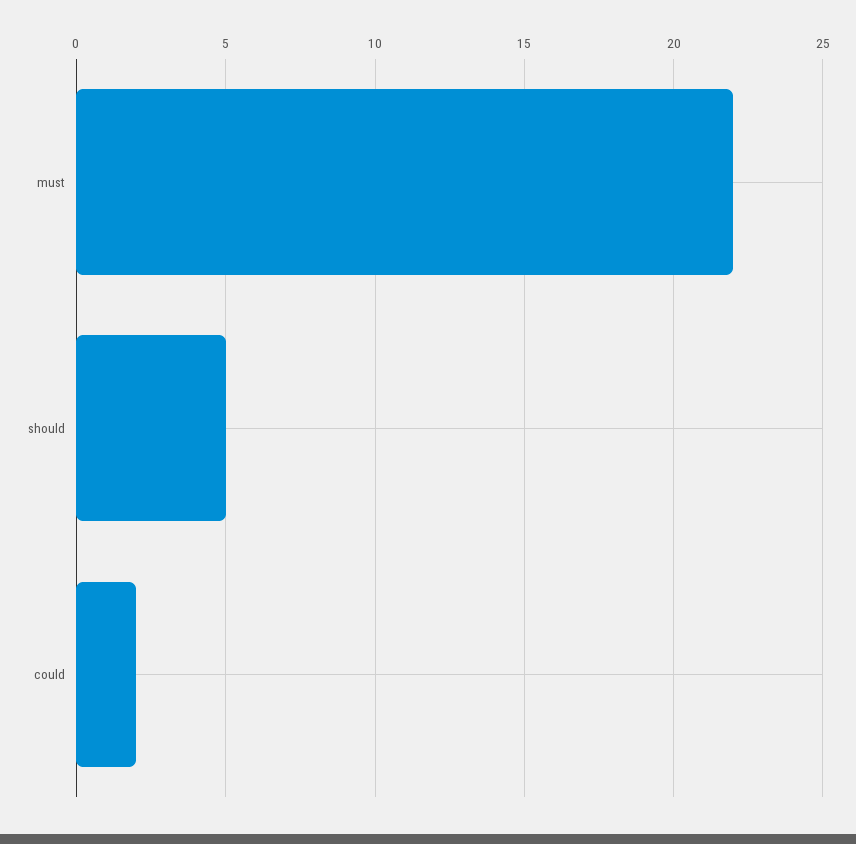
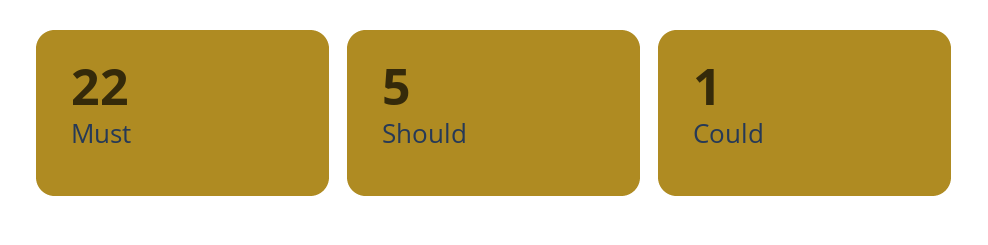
could: 2 -> 1

